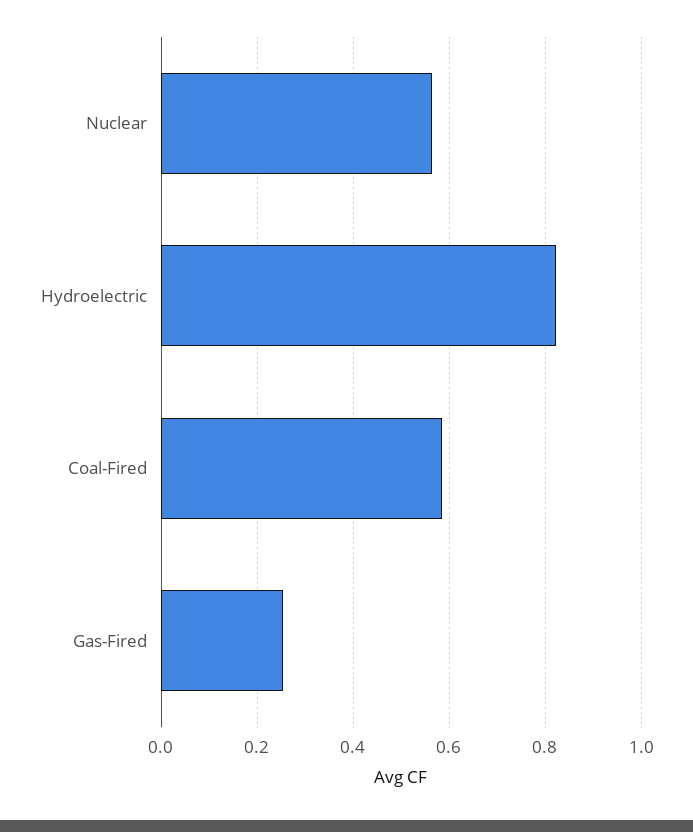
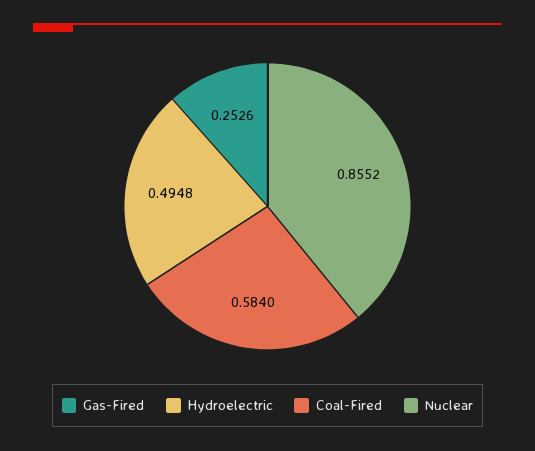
Nuclear: 0.56 -> 0.8552
Hydroelectric: 0.82 -> 0.4948

